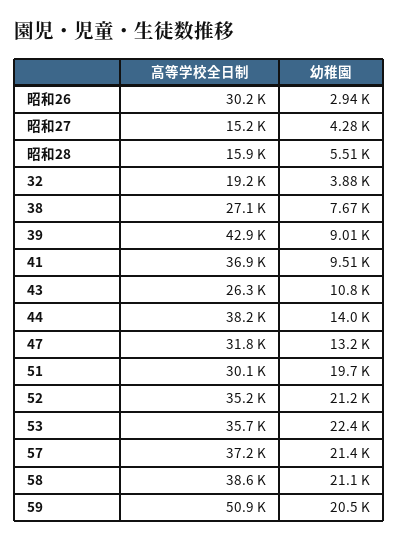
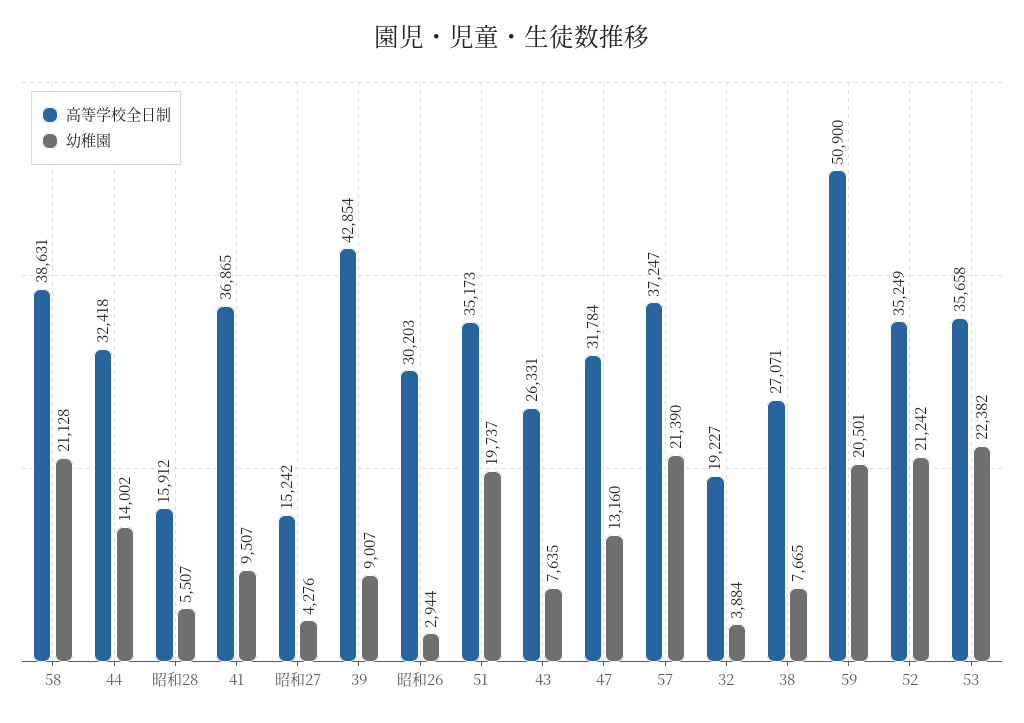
幼稚園, 43: 10800 -> 7635
高等学校全日制, 44: 38200 -> 32418
高等学校全日制, 51: 30100 -> 35173

